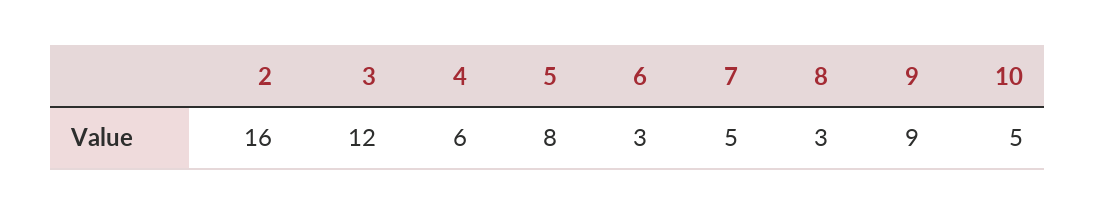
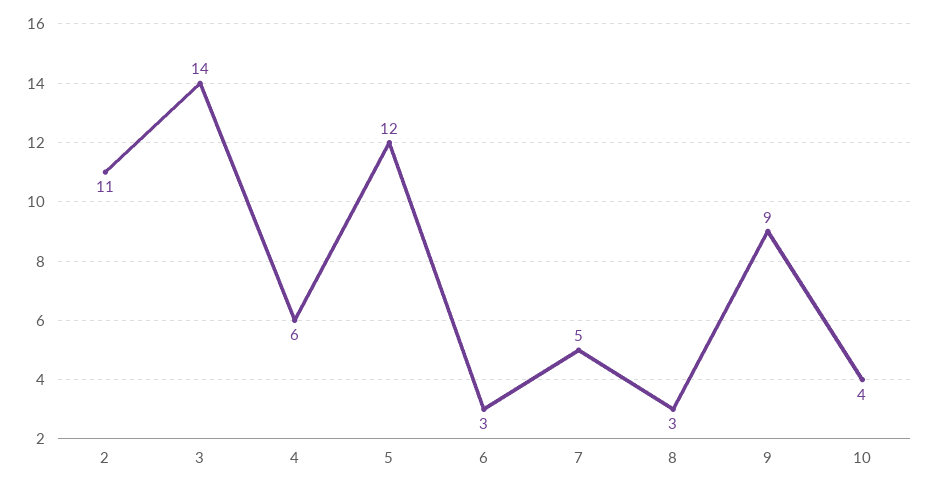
2: 16 -> 11
3: 12 -> 14
5: 8 -> 12
10: 5 -> 4

